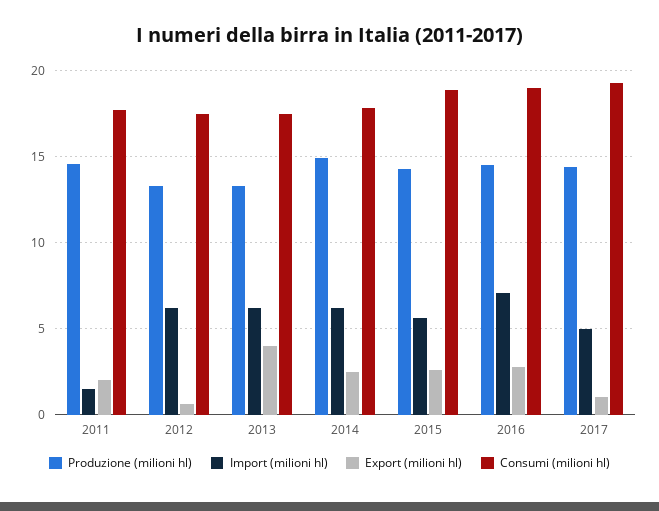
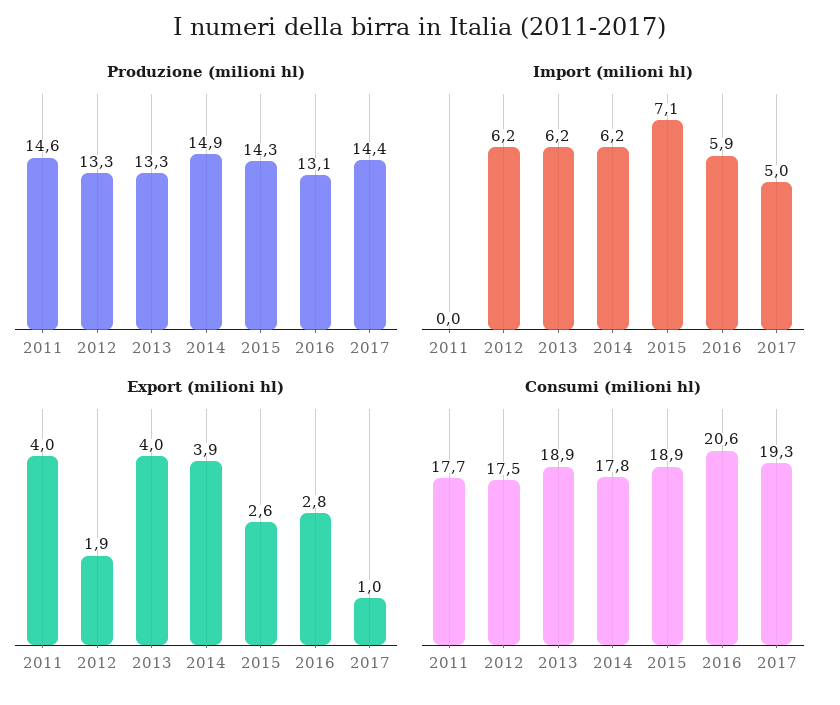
Import (milioni hl), 2011: 1.5 -> 0
Export (milioni hl), 2011: 2 -> 4
Export (milioni hl), 2012: 0.5 -> 1.9
Consumi (milioni hl), 2013: 17.5 -> 18.9
Export (milioni hl), 2014: 2.5 -> 3.9
Import (milioni hl), 2015: 5.5 -> 7.1
Produzione (milioni hl), 2016: 14.5 -> 13.1
Import (milioni hl), 2016: 7 -> 5.9
Consumi (milioni hl), 2016: 19 -> 20.6

